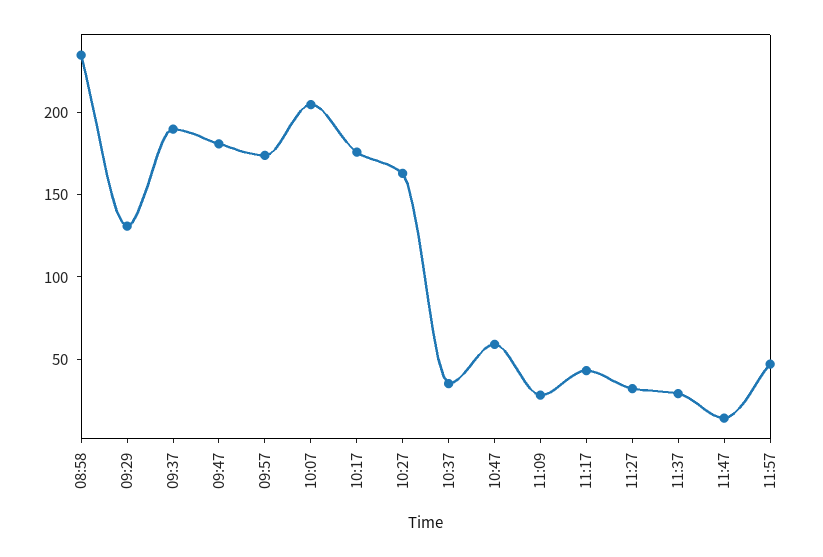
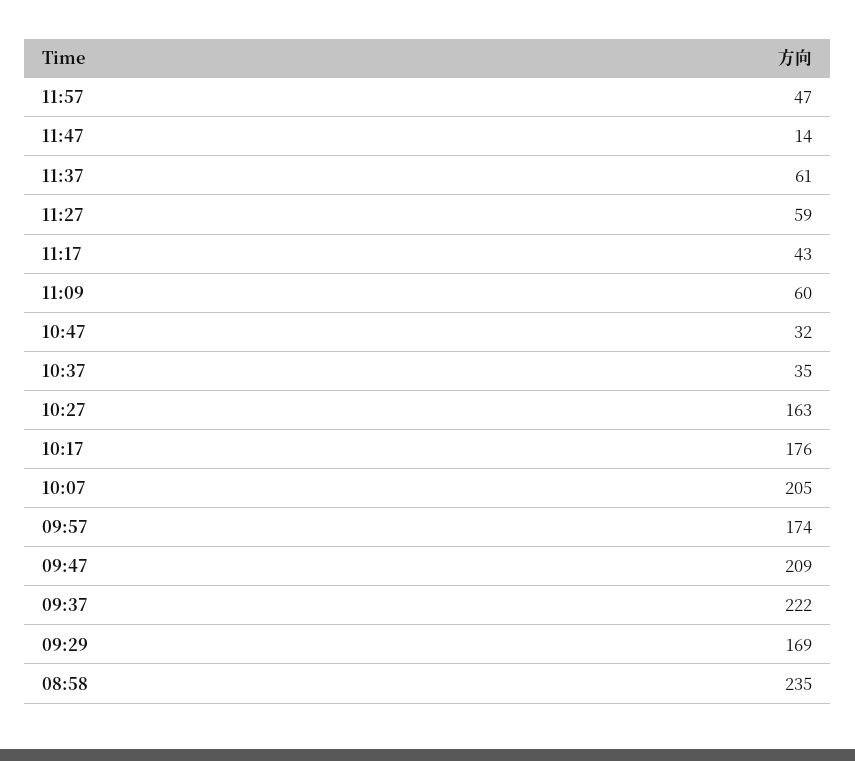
09:29: 130 -> 169
09:37: 190 -> 222
09:47: 180 -> 209
10:47: 60 -> 32
11:09: 30 -> 60
11:27: 30 -> 59
11:37: 30 -> 61

